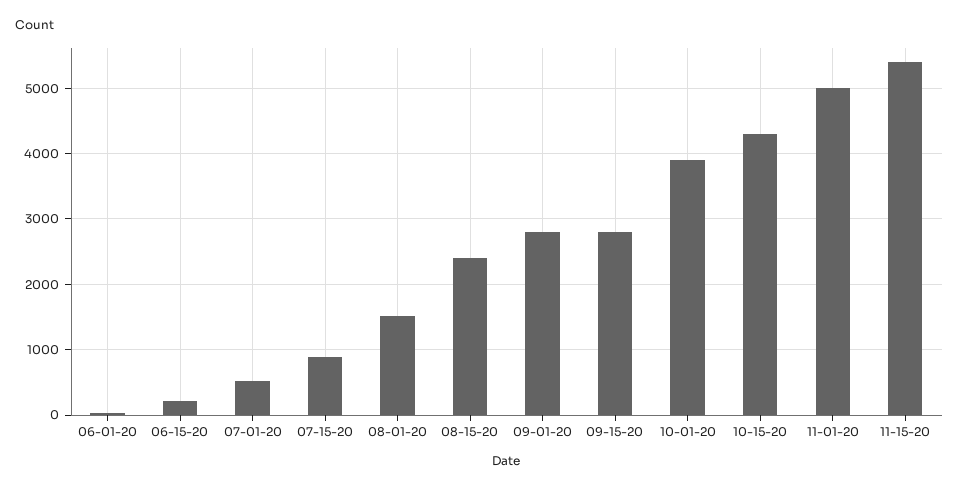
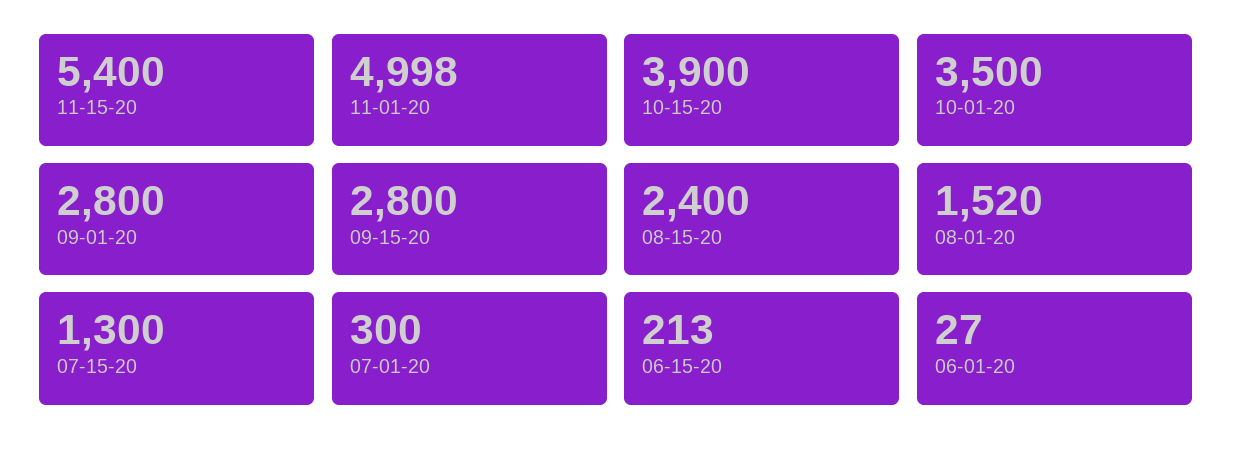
07-01-20: 500 -> 300
07-15-20: 900 -> 1300
10-01-20: 3900 -> 3500
10-15-20: 4300 -> 3900

